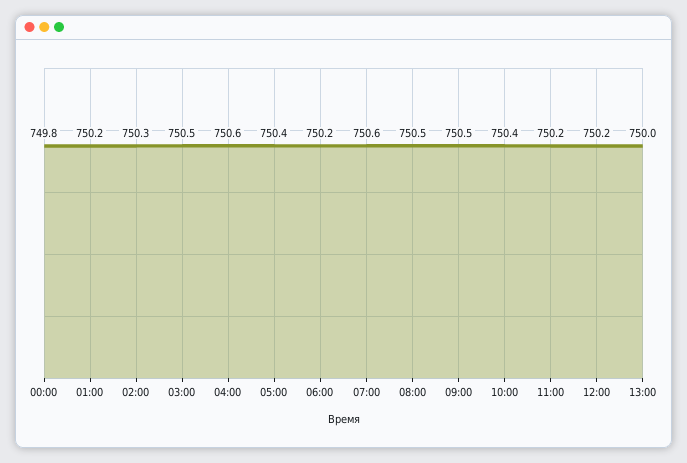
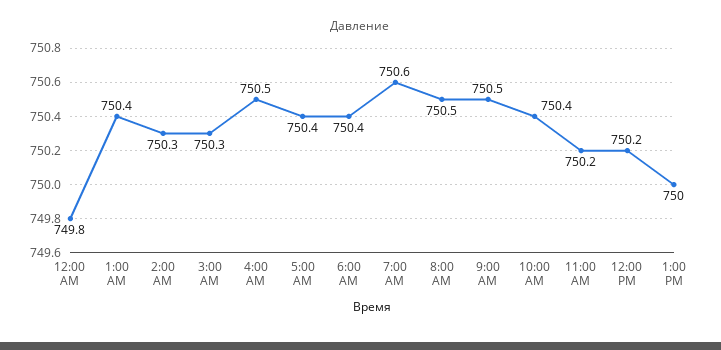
01:00: 750.2 -> 750.4
03:00: 750.5 -> 750.3
04:00: 750.6 -> 750.5
06:00: 750.2 -> 750.4

